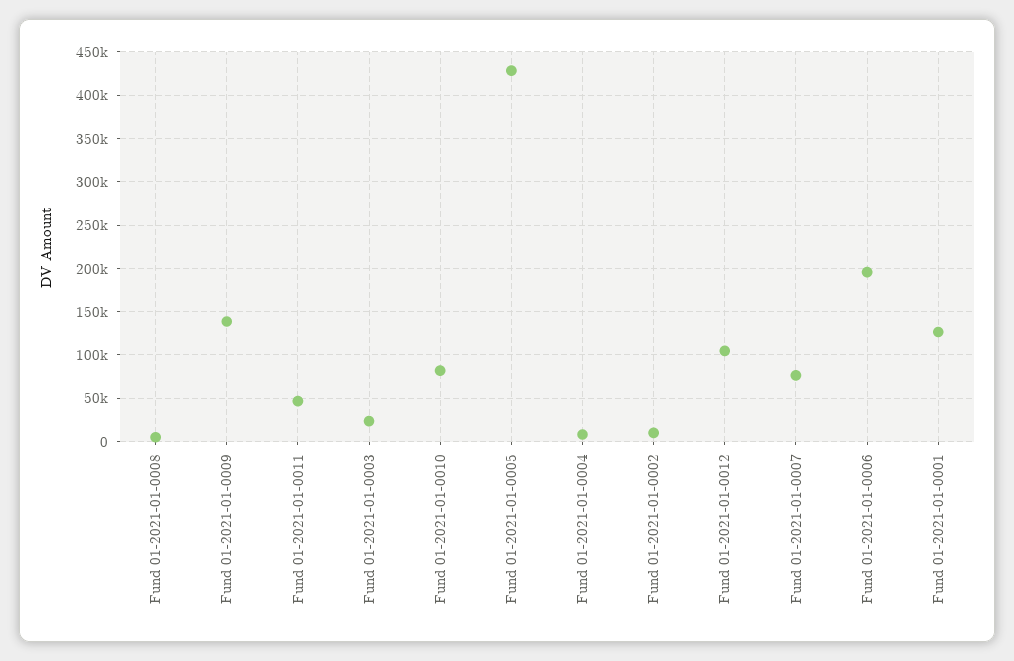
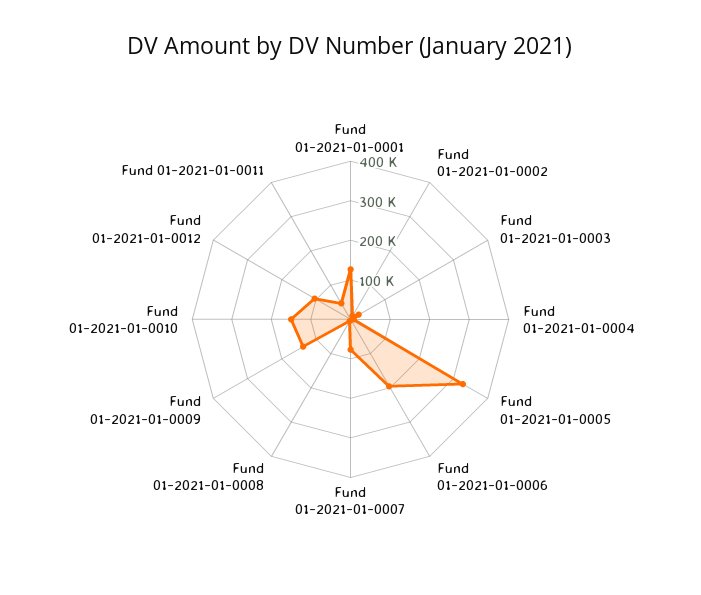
Fund 01-2021-01-0010: 80000 -> 150000
Fund 01-2021-01-0005: 430000 -> 325000

